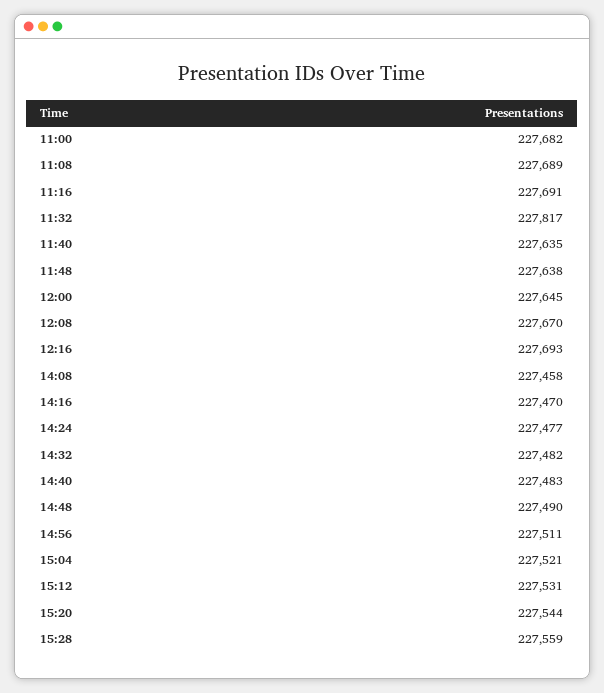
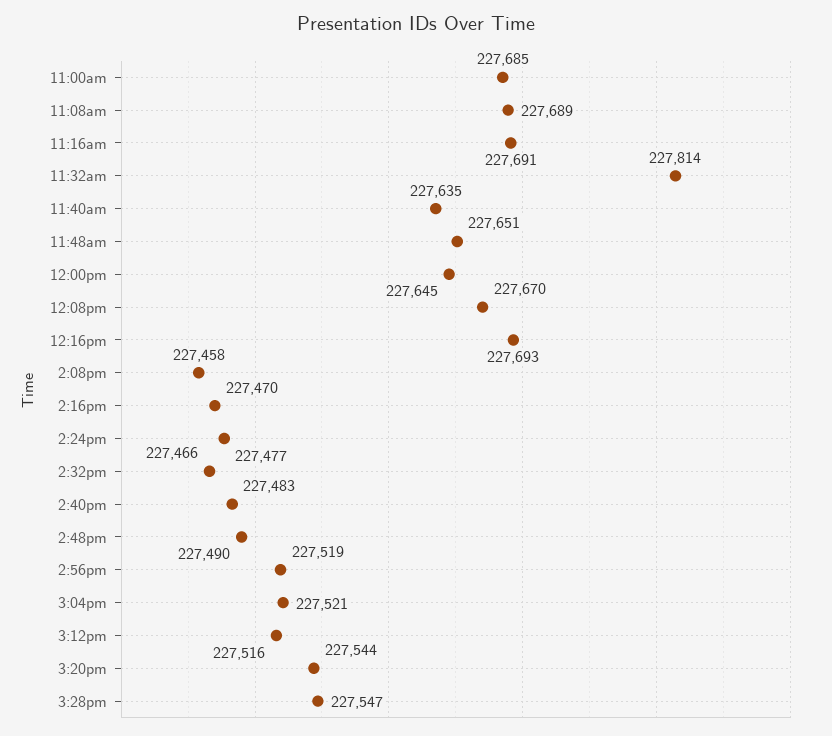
11:00: 227682 -> 227685
11:32: 227817 -> 227814
11:48: 227638 -> 227651
14:32: 227482 -> 227466
14:56: 227511 -> 227519
15:12: 227531 -> 227516
15:28: 227559 -> 227547

